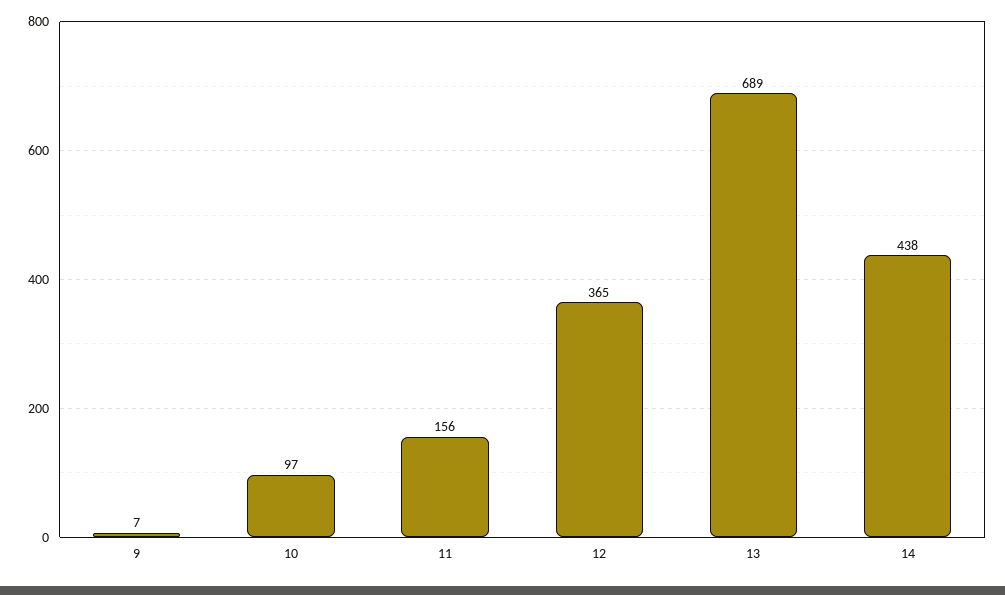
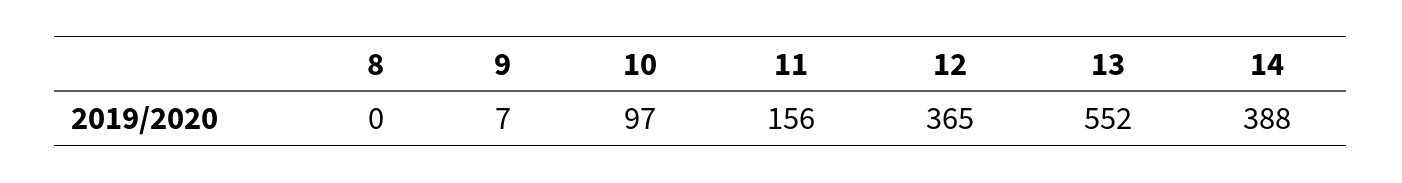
13: 689 -> 552
14: 438 -> 388
8: none -> 0

